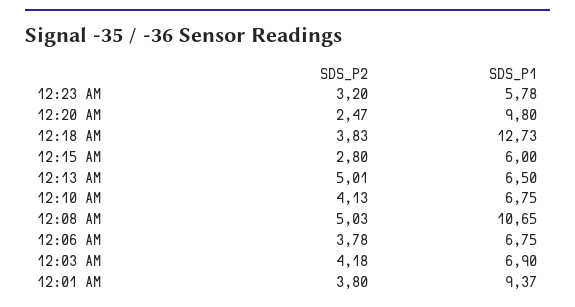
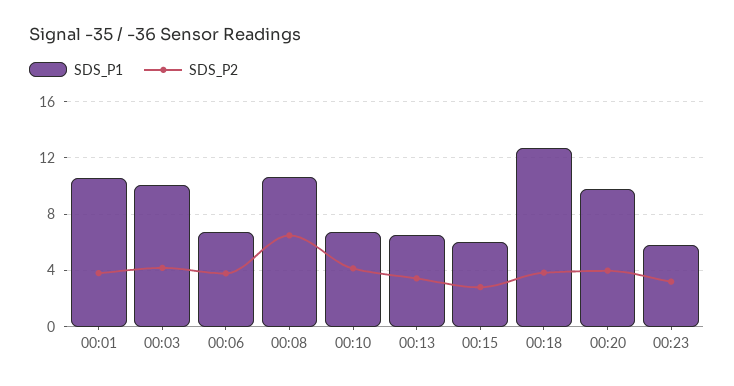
SDS_P2, 12:20 AM: 2.47 -> 4
SDS_P2, 12:13 AM: 5.01 -> 3.5
SDS_P2, 12:08 AM: 5.03 -> 6.5
SDS_P1, 12:03 AM: 6.9 -> 10
SDS_P1, 12:01 AM: 9.37 -> 10.5

